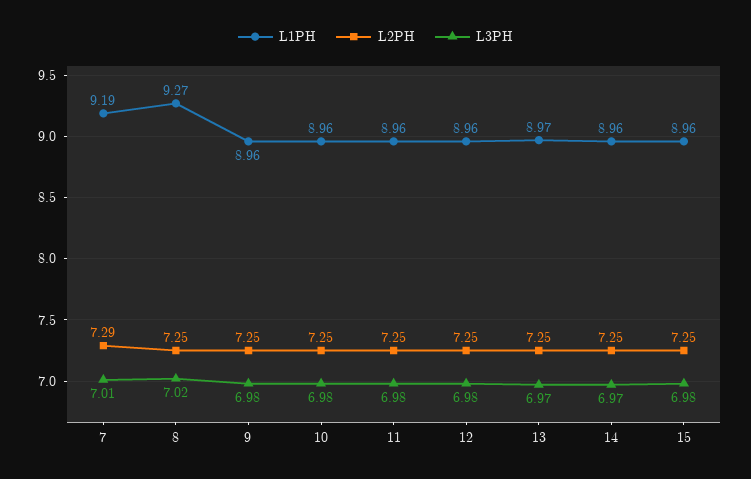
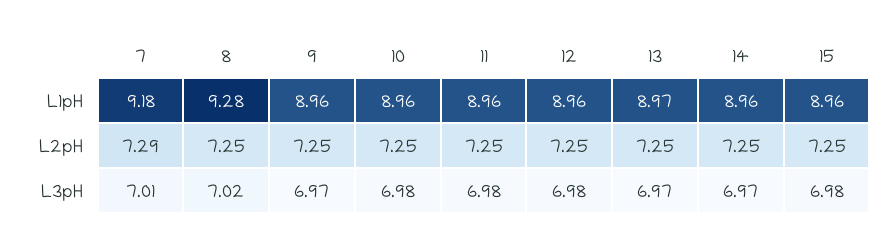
L1PH, 7: 9.19 -> 9.18
L1PH, 8: 9.27 -> 9.28
L3PH, 9: 6.98 -> 6.97

